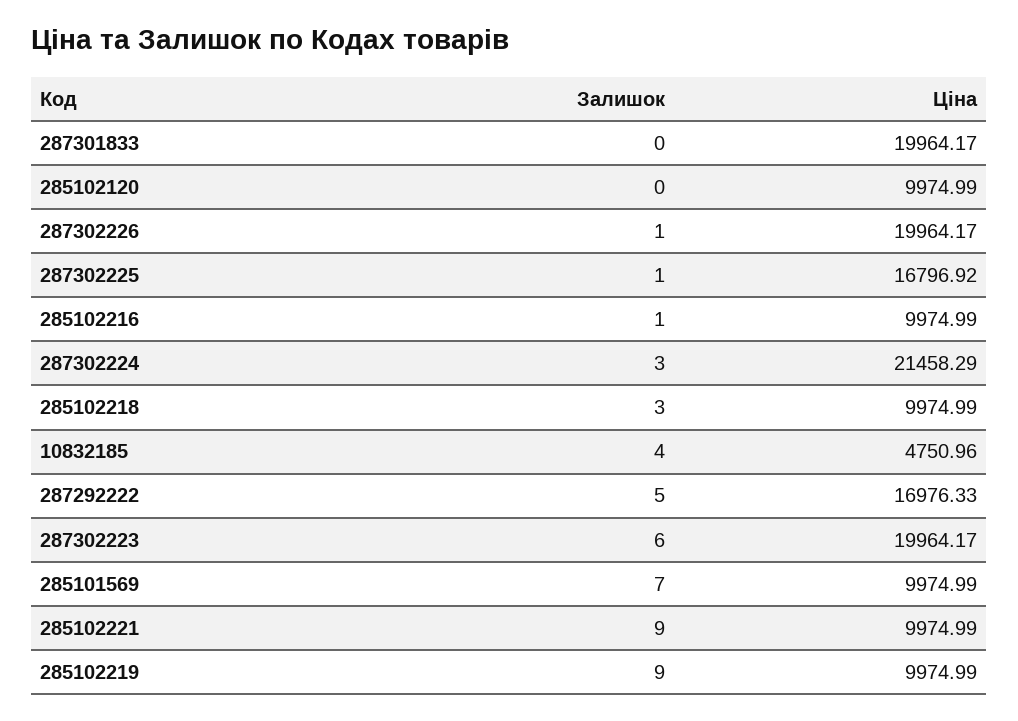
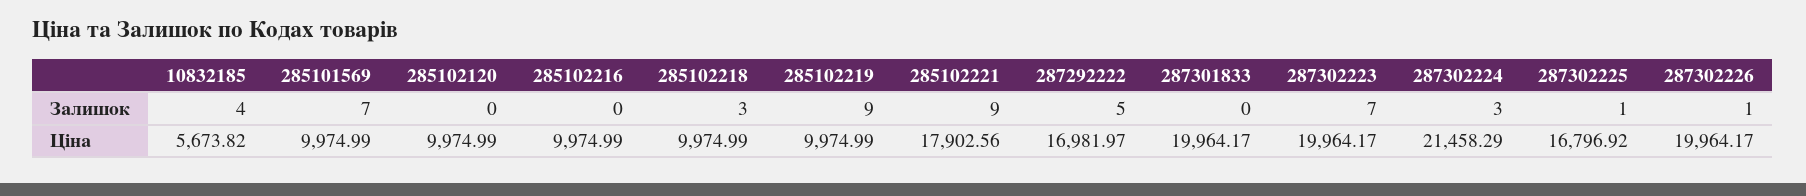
Залишок, 285102216: 1 -> 0
Ціна, 10832185: 4750.96 -> 5673.82
Ціна, 287292222: 16976.33 -> 16981.97
Залишок, 287302223: 6 -> 7
Ціна, 285102221: 9974.99 -> 17902.56

